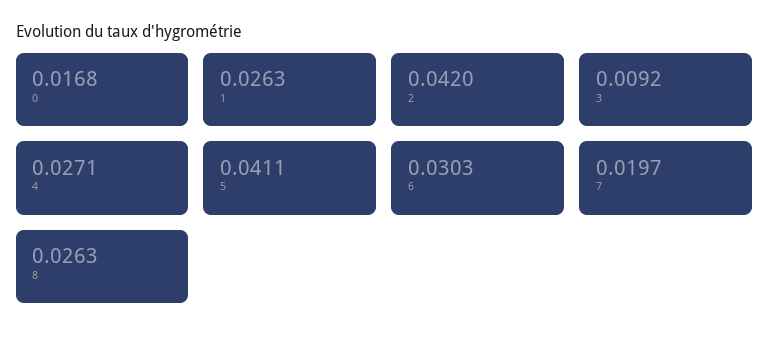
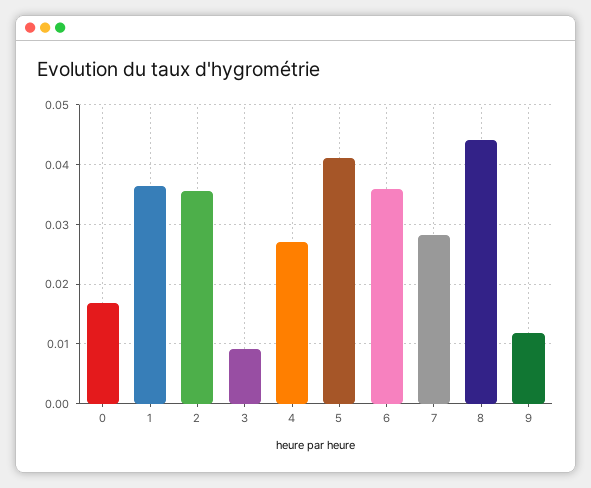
1: 0.0263 -> 0.036
2: 0.042 -> 0.036
6: 0.0303 -> 0.036
7: 0.0197 -> 0.028
8: 0.0263 -> 0.044
9: none -> 0.012

